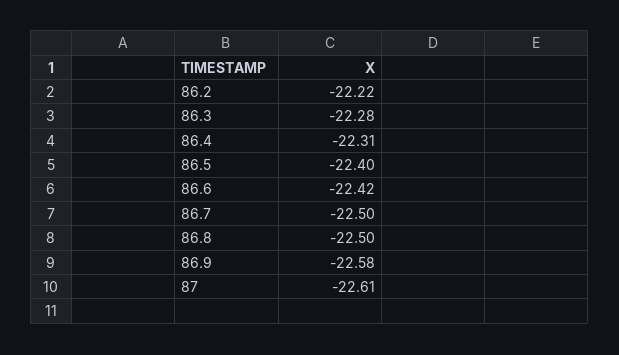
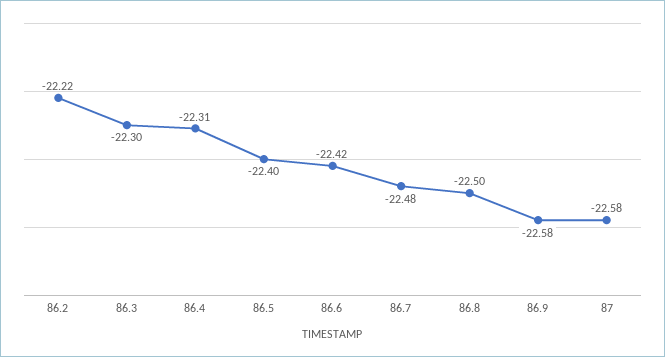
86.3: -22.28 -> -22.3
86.7: -22.5 -> -22.48
87: -22.61 -> -22.58

